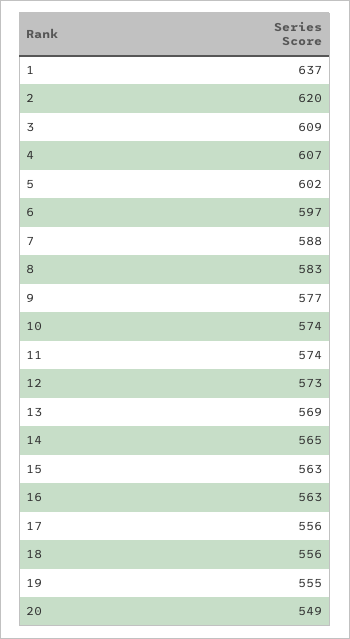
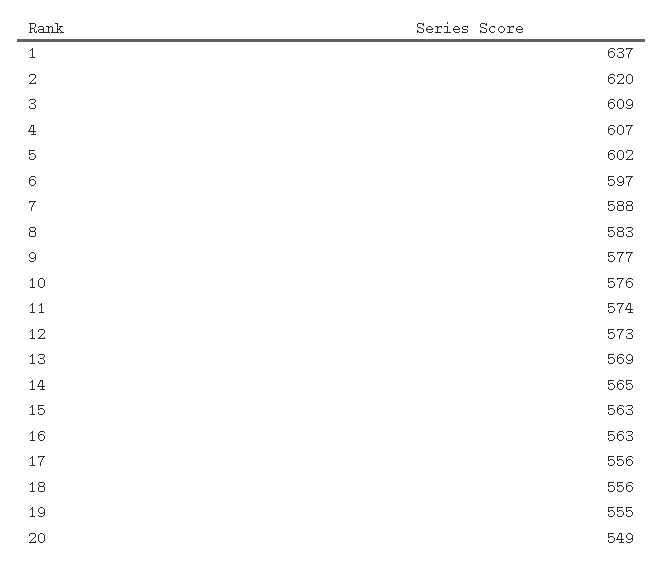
10: 574 -> 576

